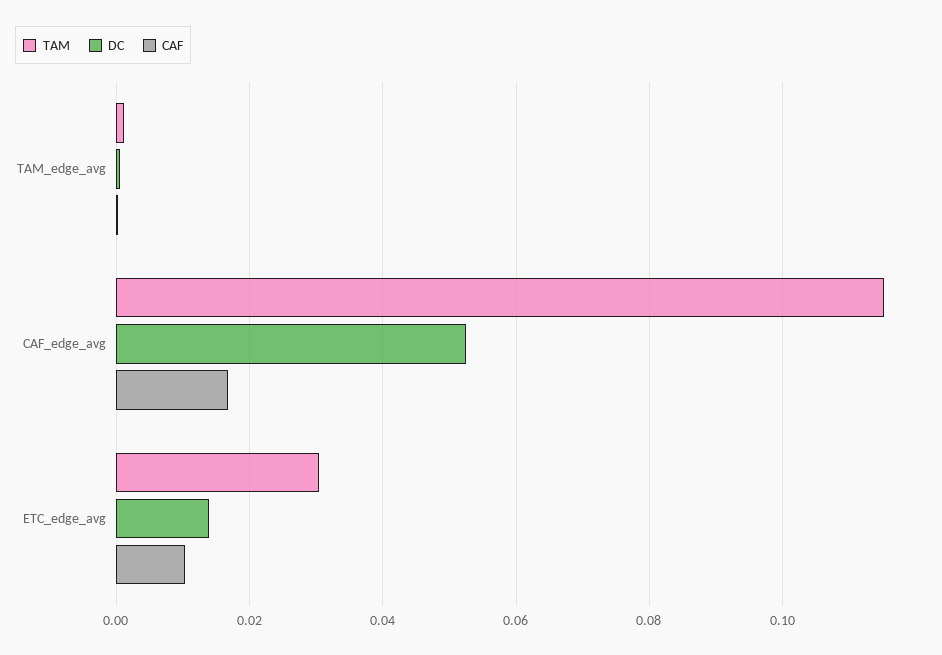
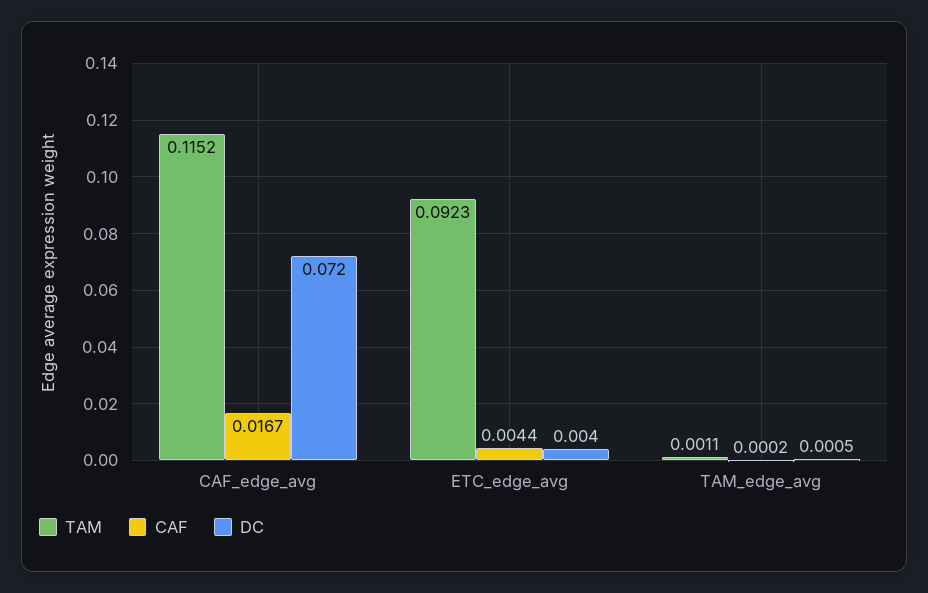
DC, CAF_edge_avg: 0.052 -> 0.072
TAM, ETC_edge_avg: 0.03 -> 0.0923
DC, ETC_edge_avg: 0.014 -> 0.004
CAF, ETC_edge_avg: 0.01 -> 0.0044

